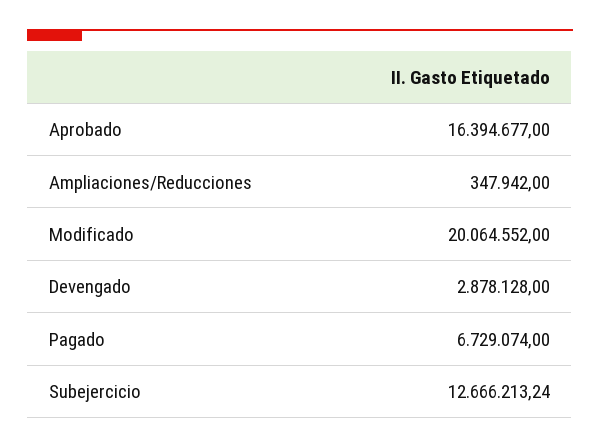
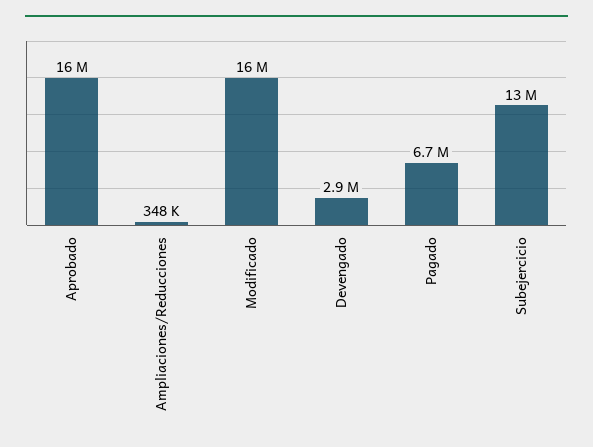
Modificado: 20064552 -> 16000000

